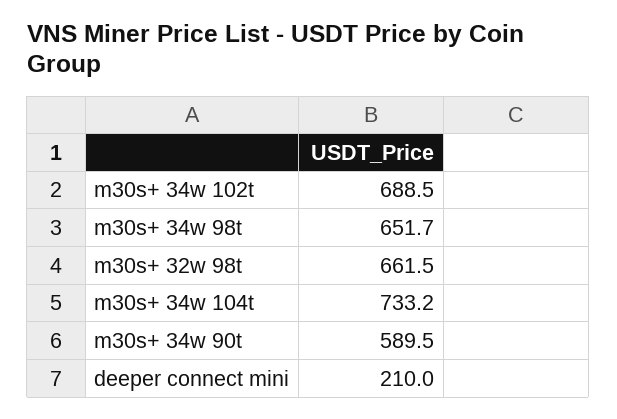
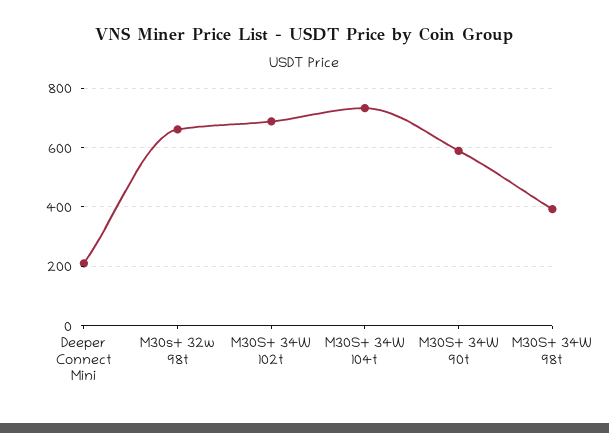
m30s+ 34w 98t: 651.7 -> 400

